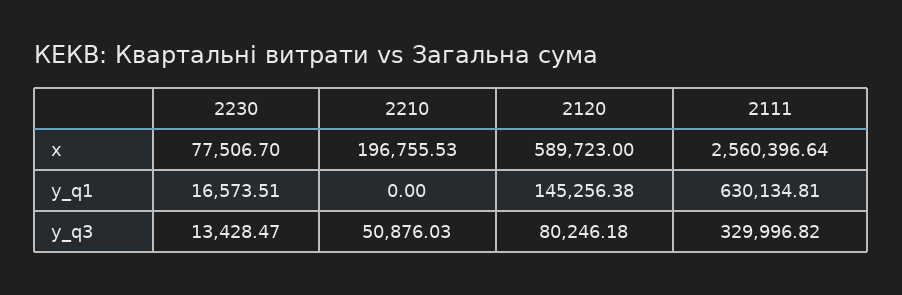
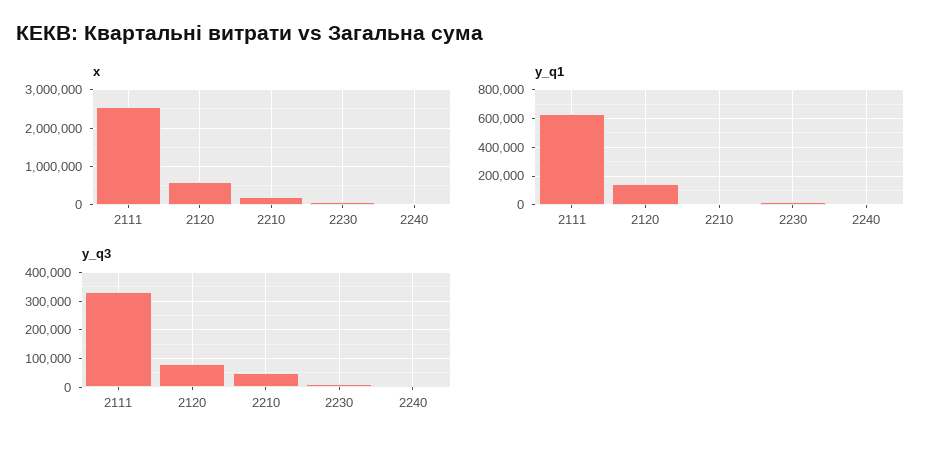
x, 2240: none -> 0
y_q1, 2240: none -> 0
y_q3, 2240: none -> 0

